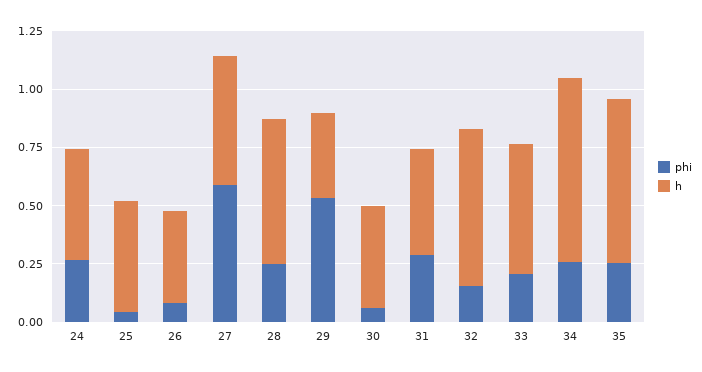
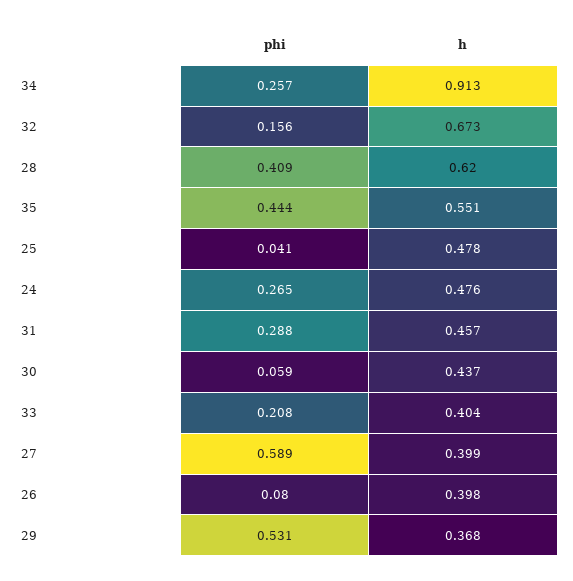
h, 27: 0.55 -> 0.399
phi, 28: 0.25 -> 0.409
h, 33: 0.55 -> 0.404
h, 34: 0.8 -> 0.913
phi, 35: 0.25 -> 0.444
h, 35: 0.7 -> 0.551

